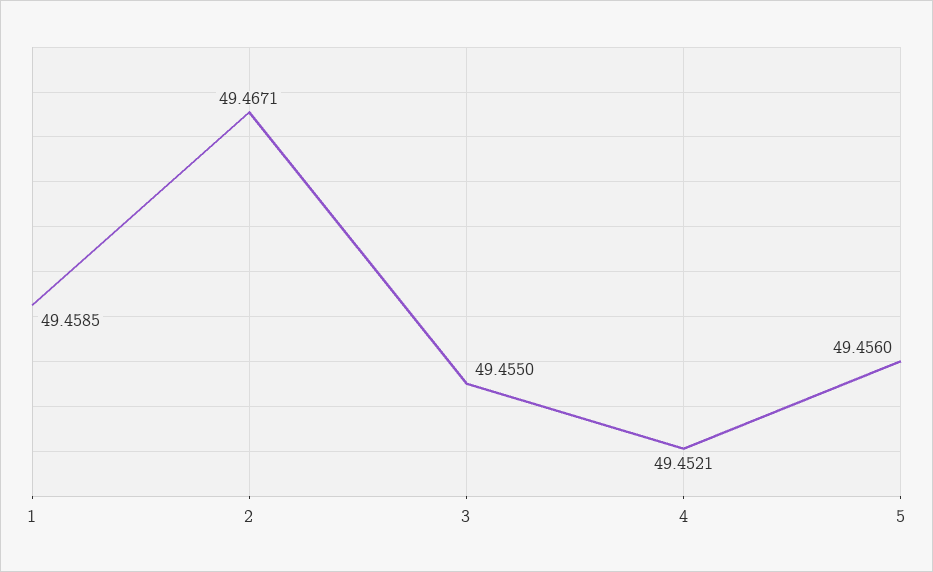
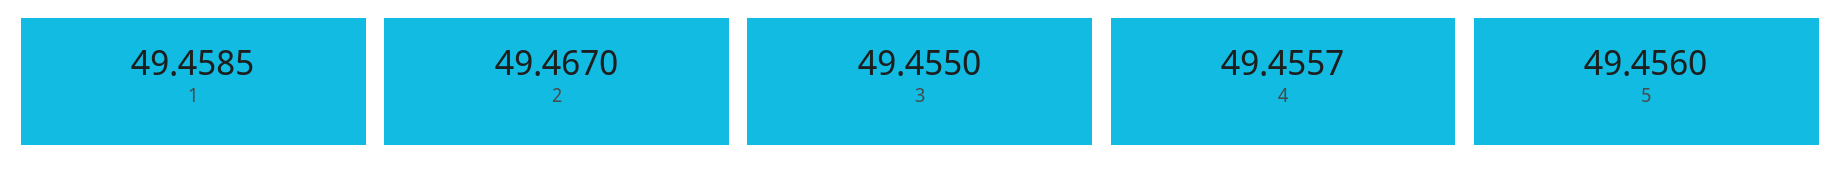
2: 49.4671 -> 49.467
4: 49.4521 -> 49.4557

